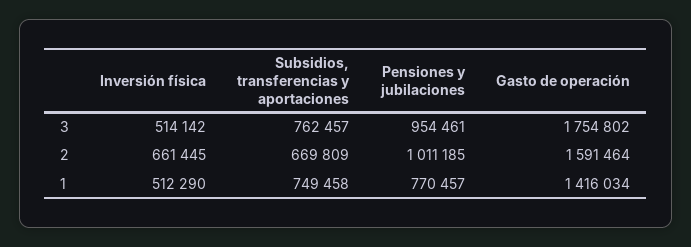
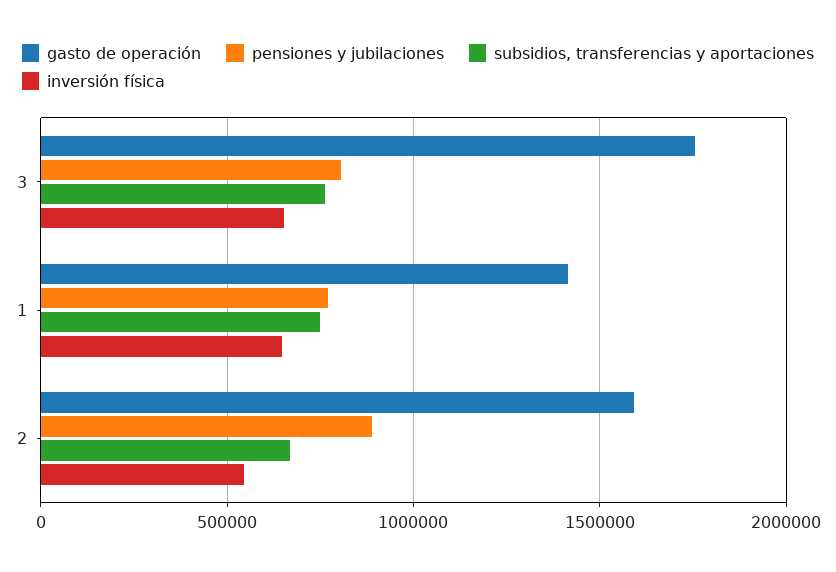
Inversión física, 3: 514142 -> 650000
Pensiones y jubilaciones, 3: 954461 -> 800000
Inversión física, 2: 661445 -> 550000
Pensiones y jubilaciones, 2: 1011185 -> 900000
Inversión física, 1: 512290 -> 650000

